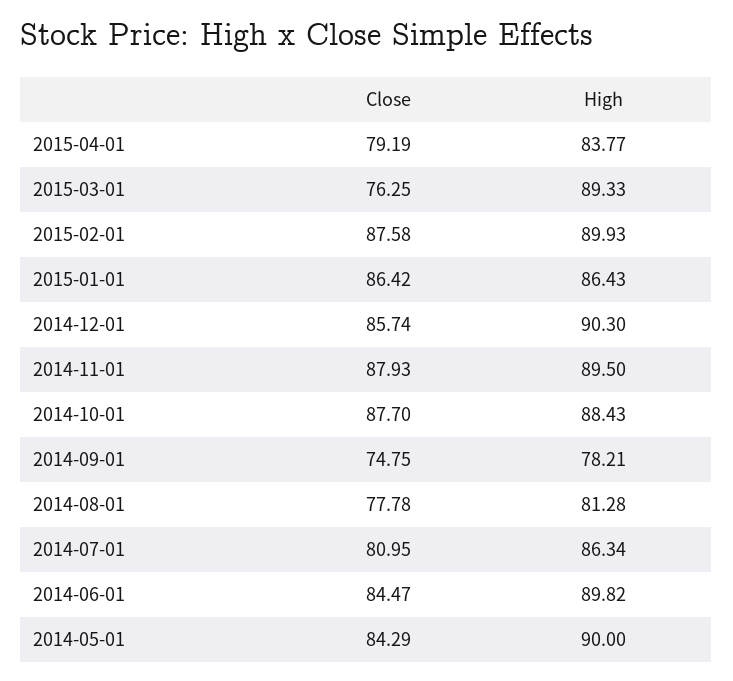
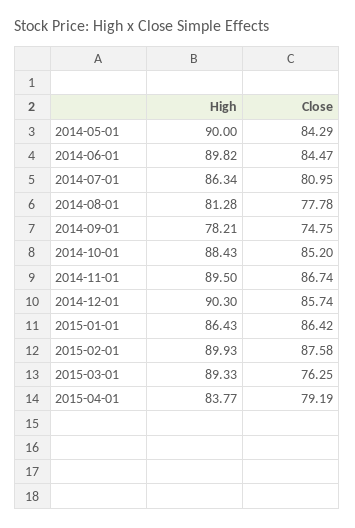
Close, 2014-11-01: 87.93 -> 86.74
Close, 2014-10-01: 87.7 -> 85.2

